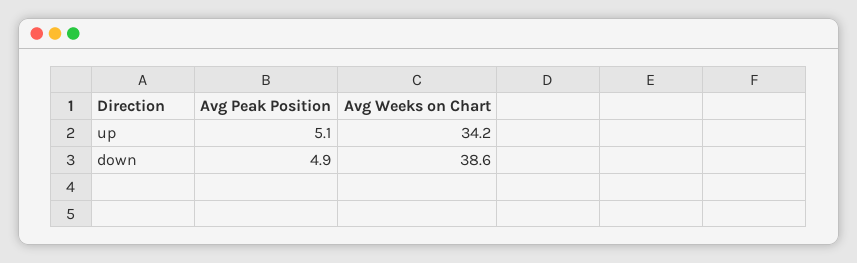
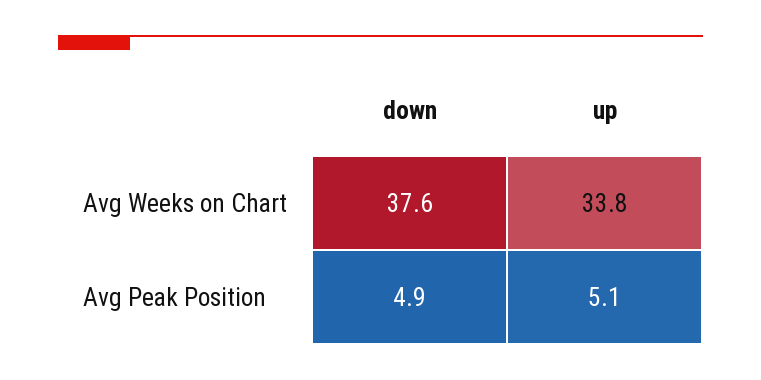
Avg Weeks on Chart, up: 34.2 -> 33.8
Avg Weeks on Chart, down: 38.6 -> 37.6

